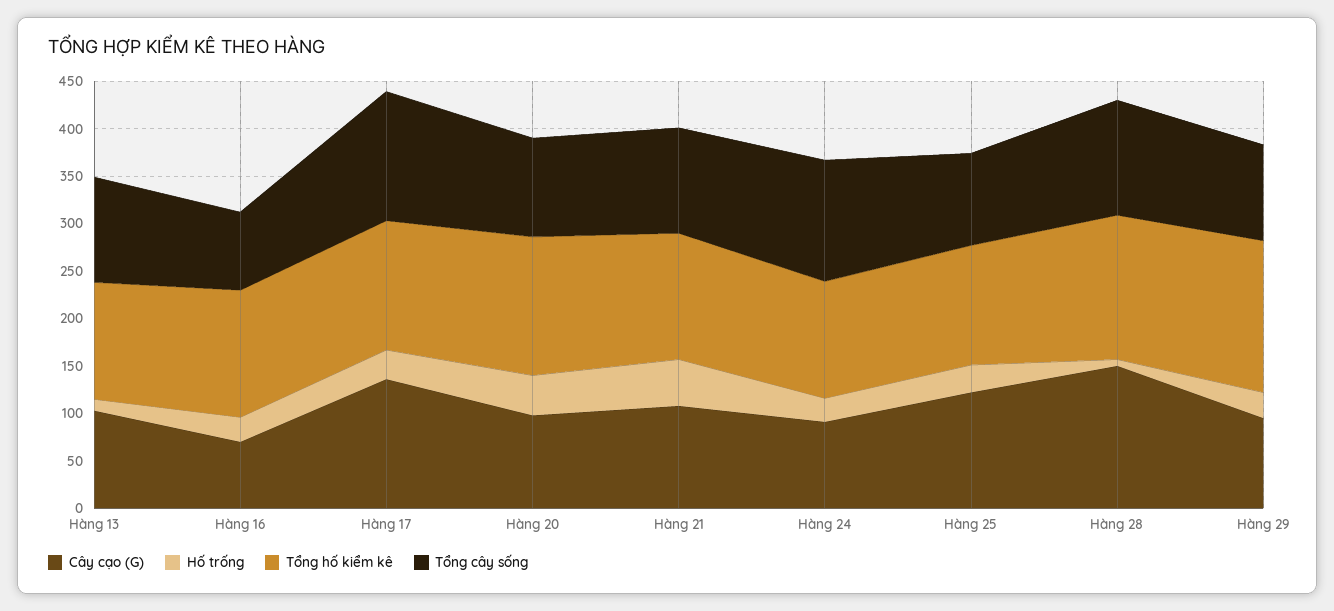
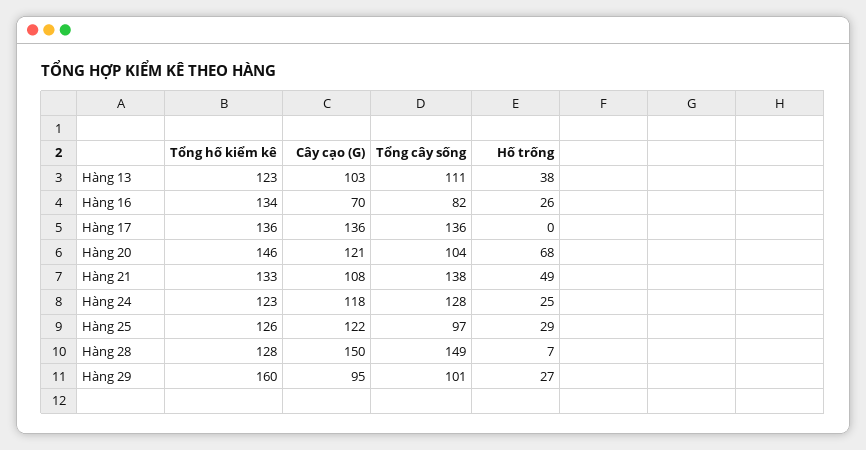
Hố trống, Hàng 13: 10 -> 38
Hố trống, Hàng 17: 30 -> 0
Cây cạo (G), Hàng 20: 100 -> 121
Hố trống, Hàng 20: 40 -> 68
Tổng cây sống, Hàng 21: 110 -> 138
Cây cạo (G), Hàng 24: 90 -> 118
Tổng hố kiểm kê, Hàng 28: 150 -> 128
Tổng cây sống, Hàng 28: 120 -> 149

